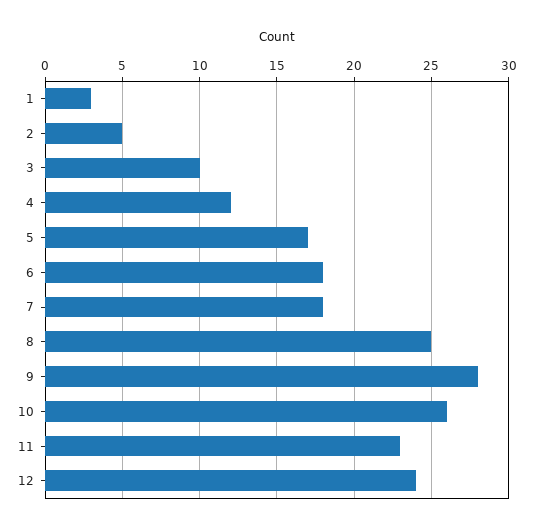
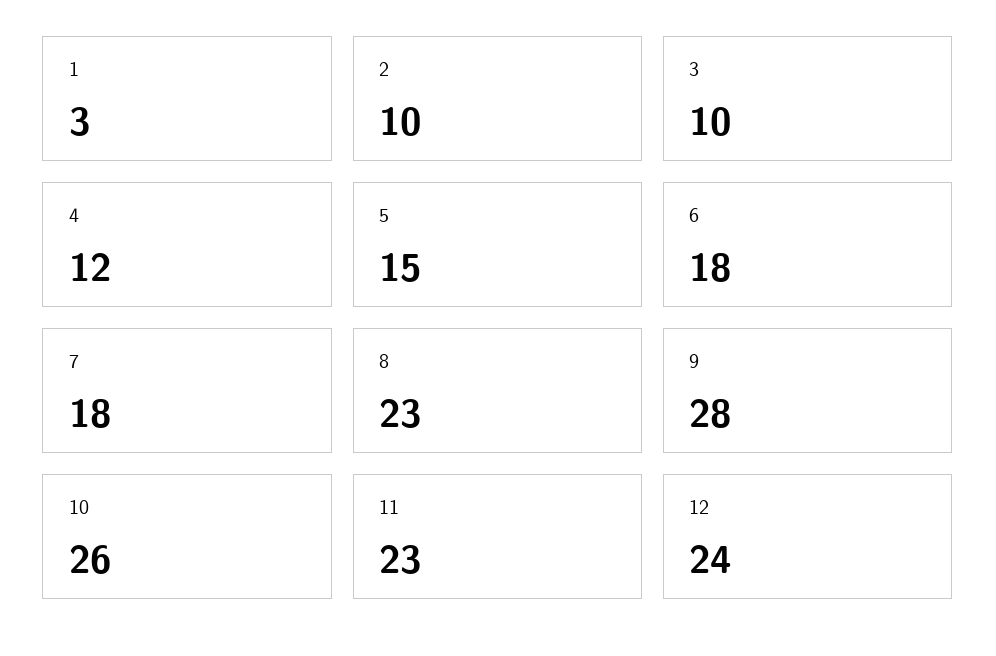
2: 5 -> 10
5: 17 -> 15
8: 25 -> 23

